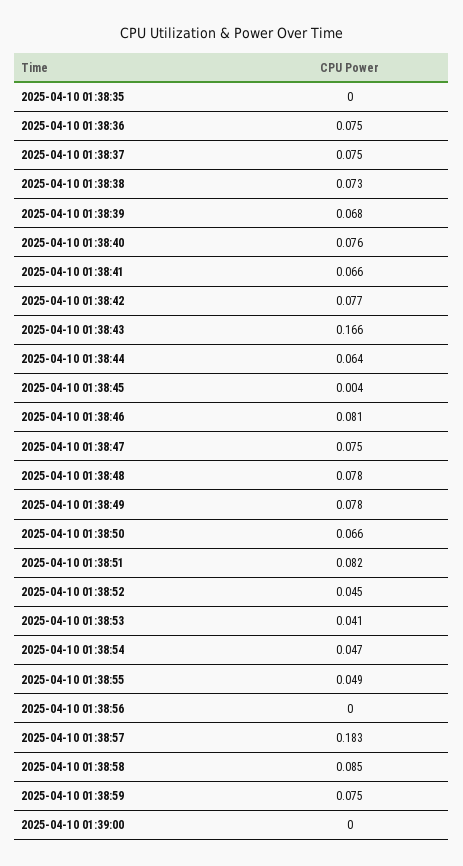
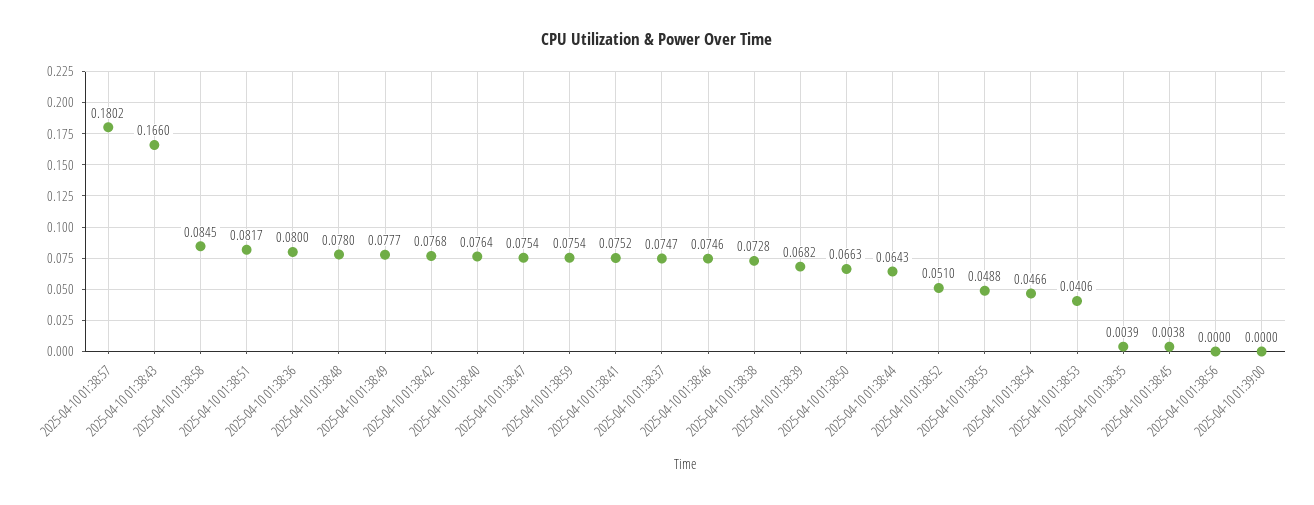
2025-04-10 01:38:35: 0 -> 0.0039
2025-04-10 01:38:36: 0.075 -> 0.08
2025-04-10 01:38:41: 0.066 -> 0.0752
2025-04-10 01:38:46: 0.081 -> 0.0746
2025-04-10 01:38:52: 0.045 -> 0.051
2025-04-10 01:38:57: 0.183 -> 0.1802

